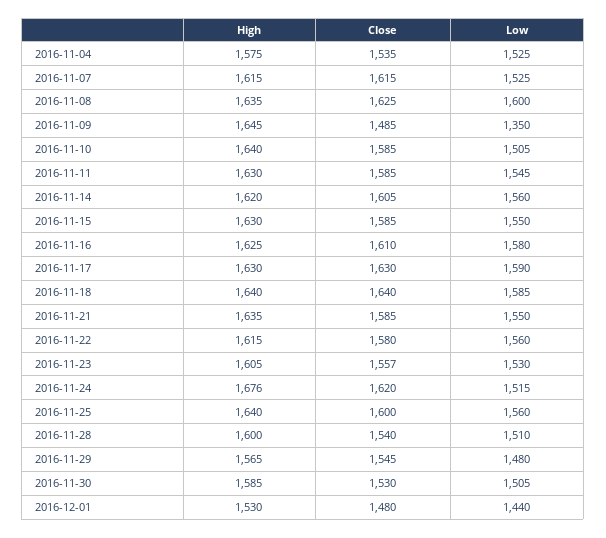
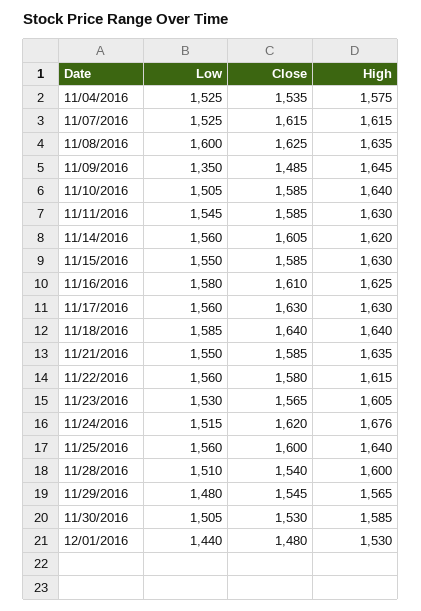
Low, 2016-11-17: 1590 -> 1560
Close, 2016-11-23: 1557 -> 1565

